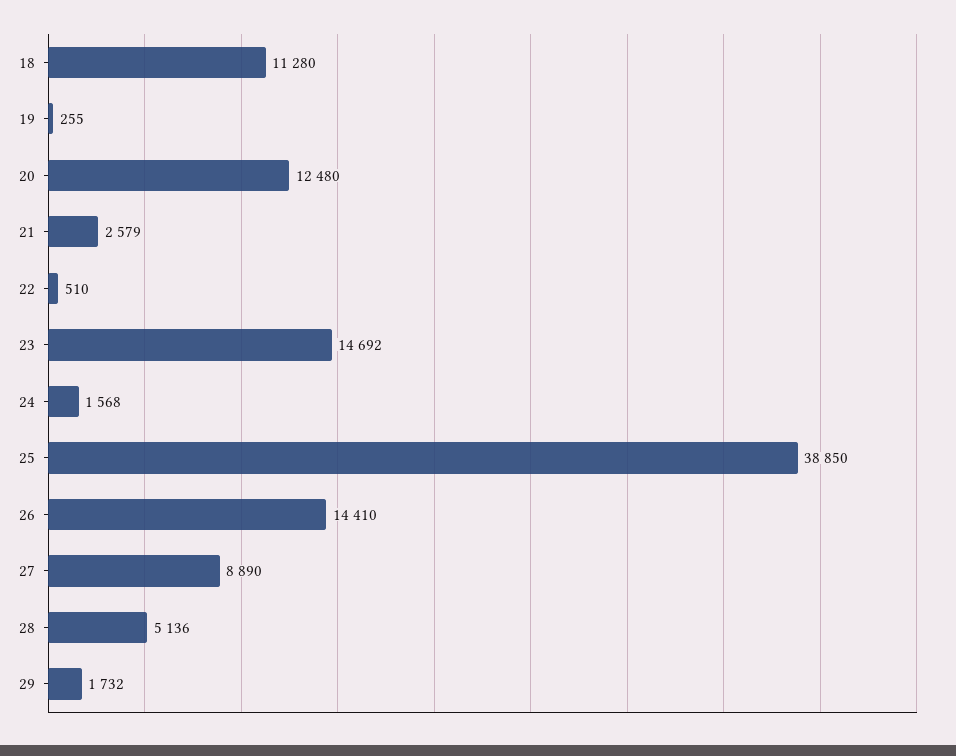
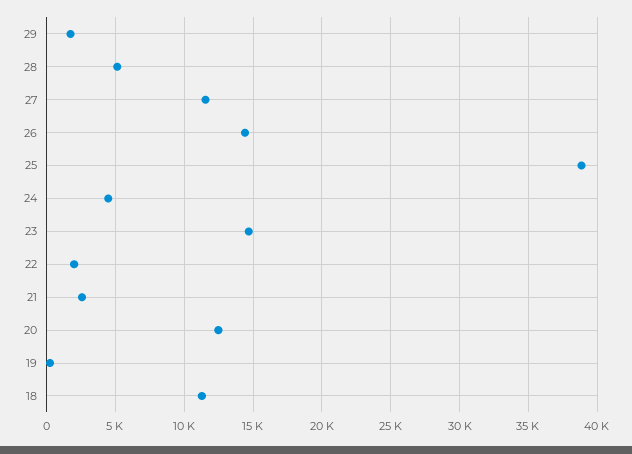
22: 510 -> 2000
24: 1568 -> 4500
27: 8890 -> 11500

